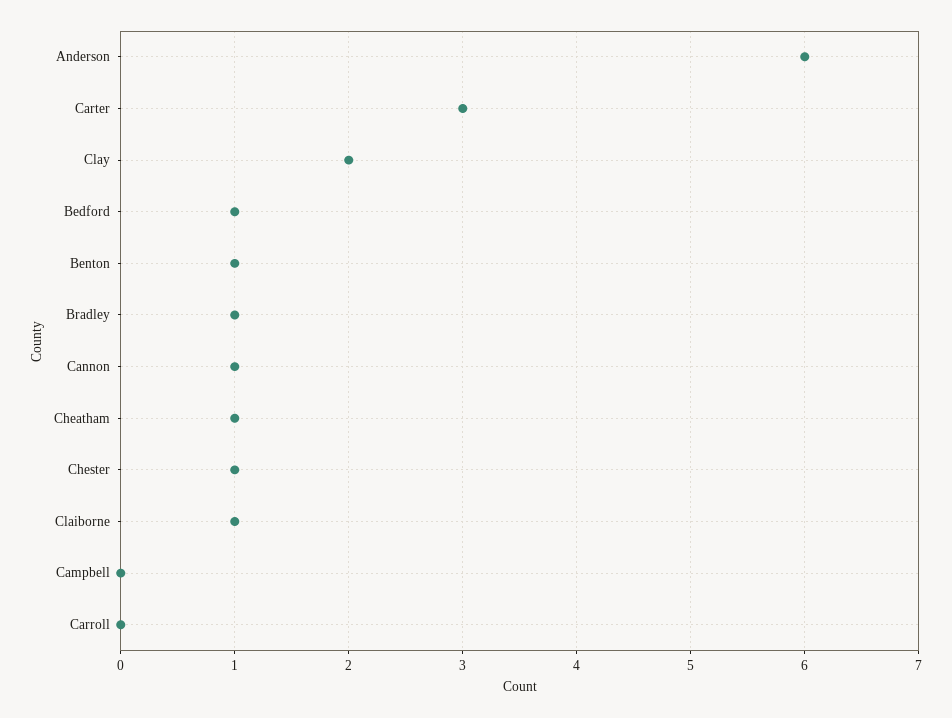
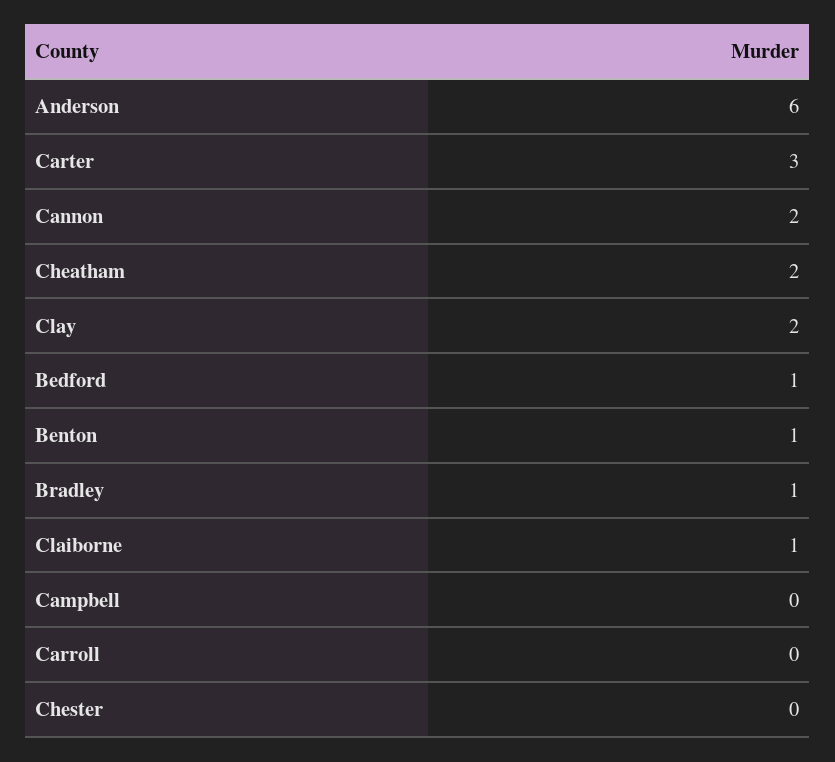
Cannon: 1 -> 2
Cheatham: 1 -> 2
Chester: 1 -> 0

